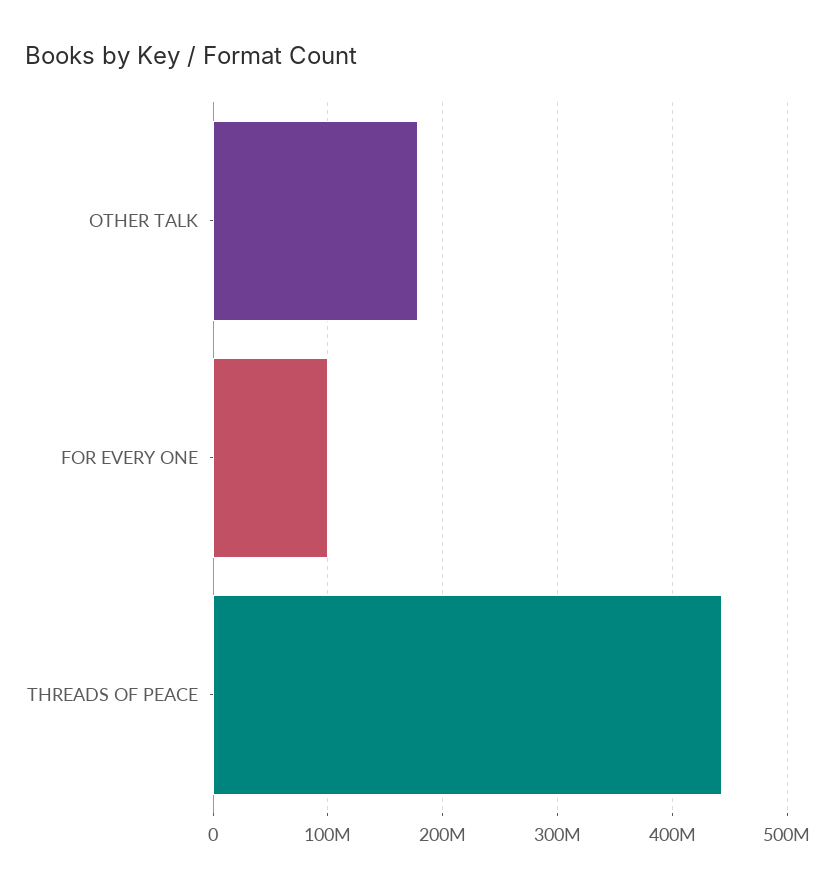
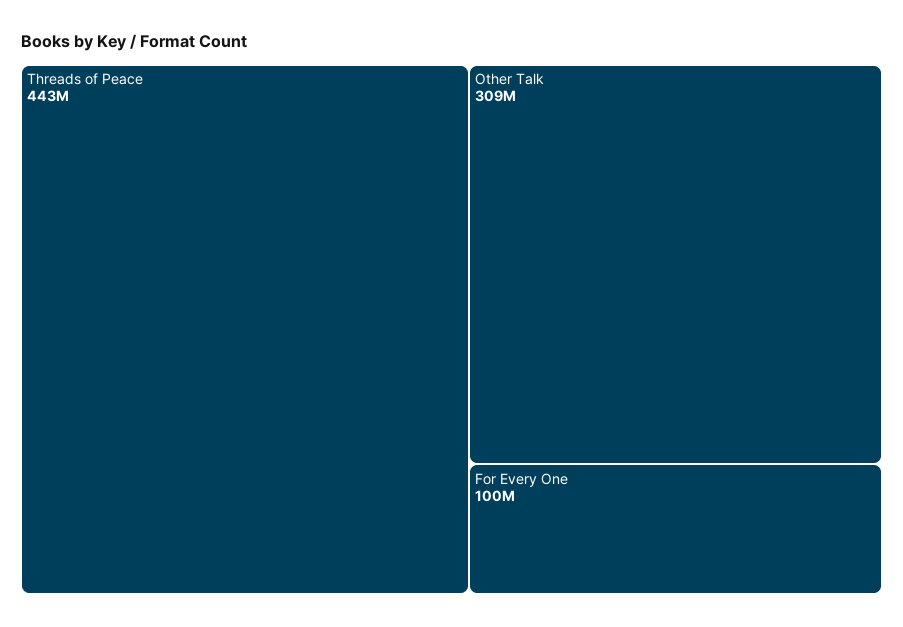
OTHER TALK: 180000000 -> 309000000

